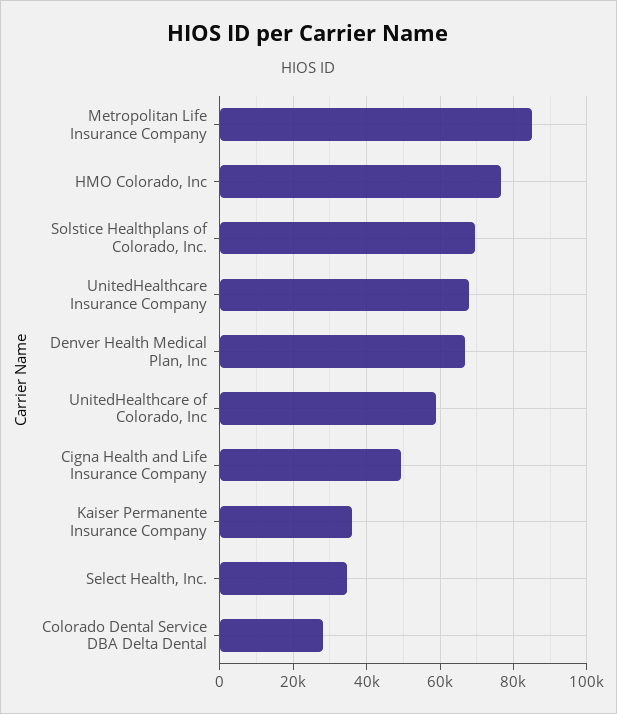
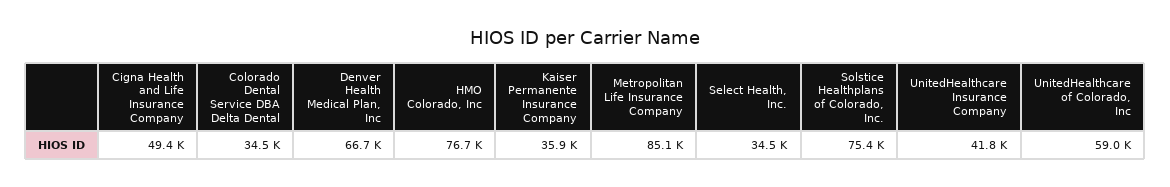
Solstice Healthplans of Colorado, Inc.: 70000 -> 75400
UnitedHealthcare Insurance Company: 68000 -> 41800
Colorado Dental Service DBA Delta Dental: 28000 -> 34500

